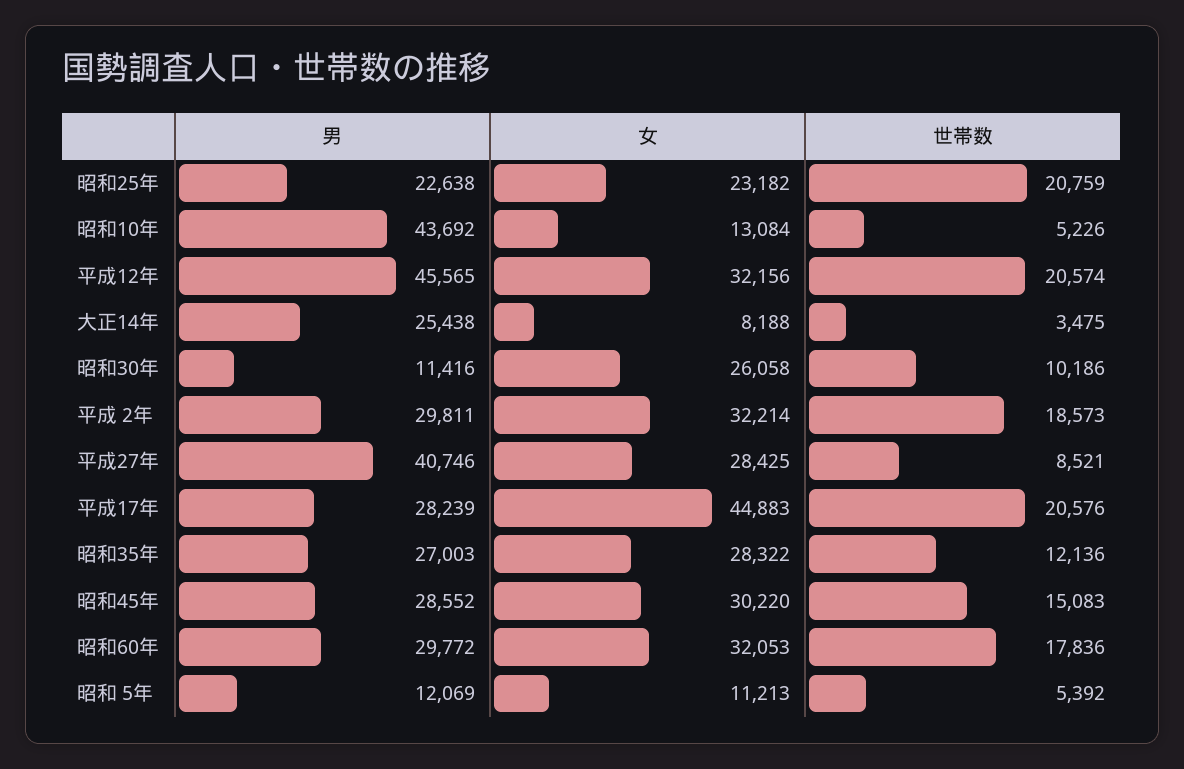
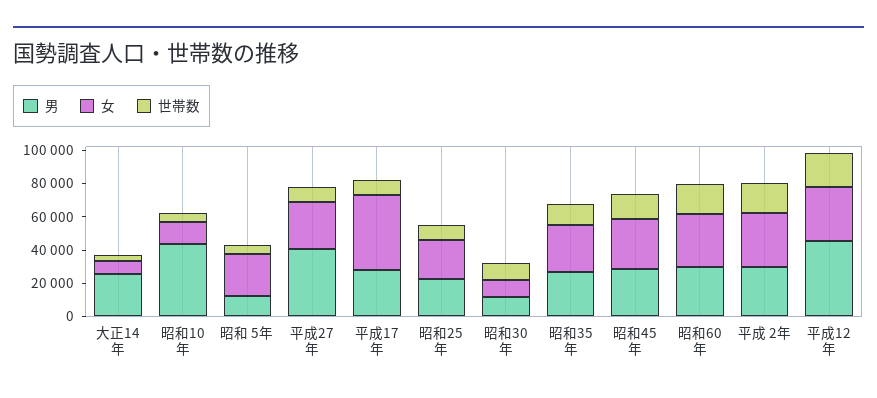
世帯数, 昭和25年: 20759 -> 10000
女, 昭和30年: 26058 -> 10000
世帯数, 平成17年: 20576 -> 10000
女, 昭和 5年: 11213 -> 25000

